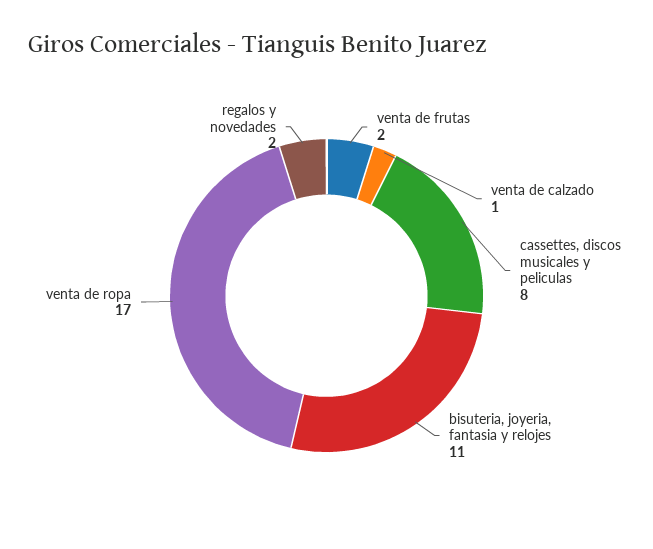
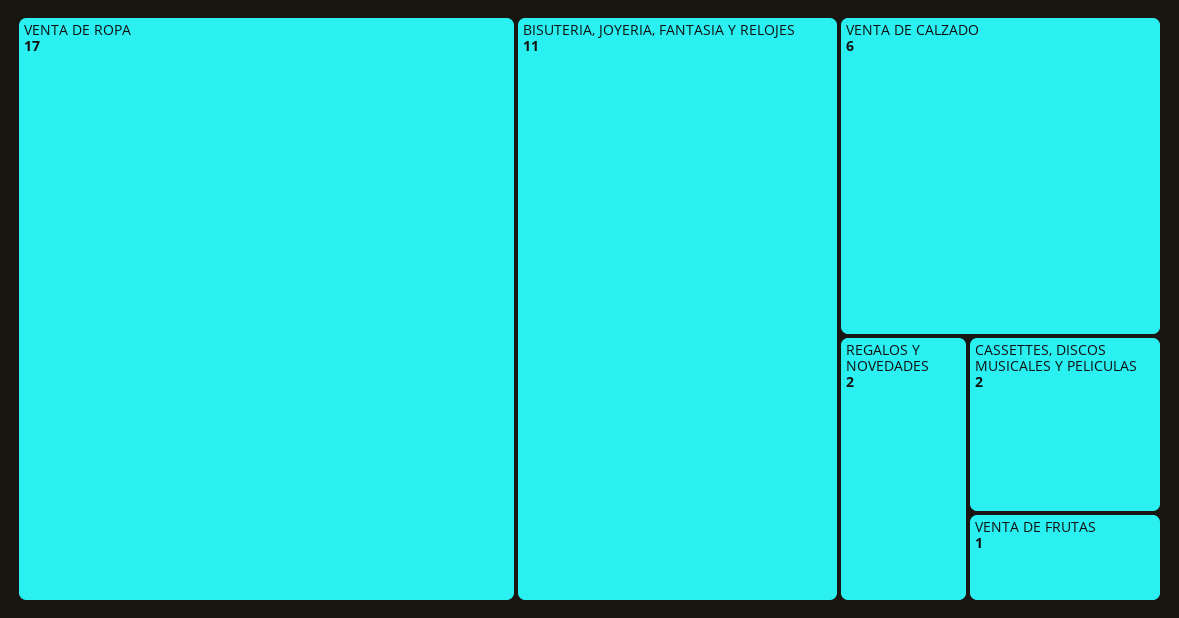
venta de frutas: 2 -> 1
venta de calzado: 1 -> 6
cassettes, discos musicales y peliculas: 8 -> 2

